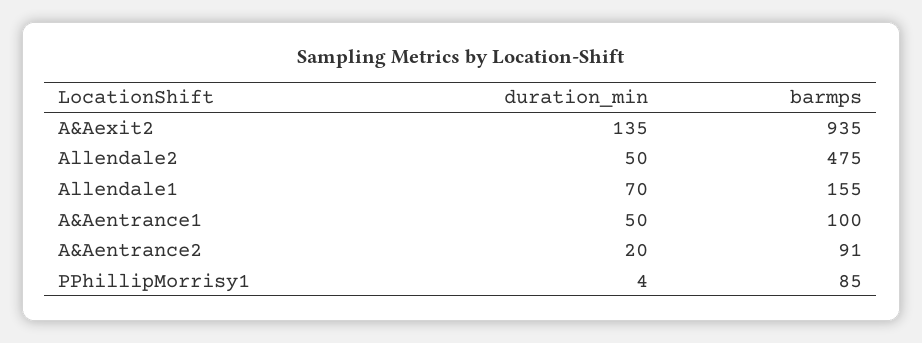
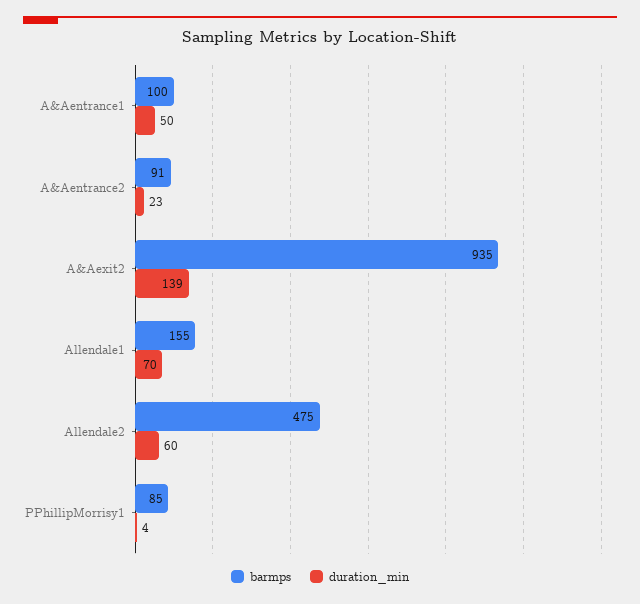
duration_min, A&Aexit2: 135 -> 139
duration_min, Allendale2: 50 -> 60
duration_min, A&Aentrance2: 20 -> 23

